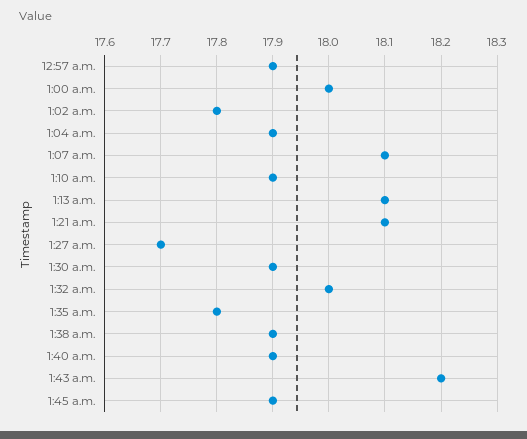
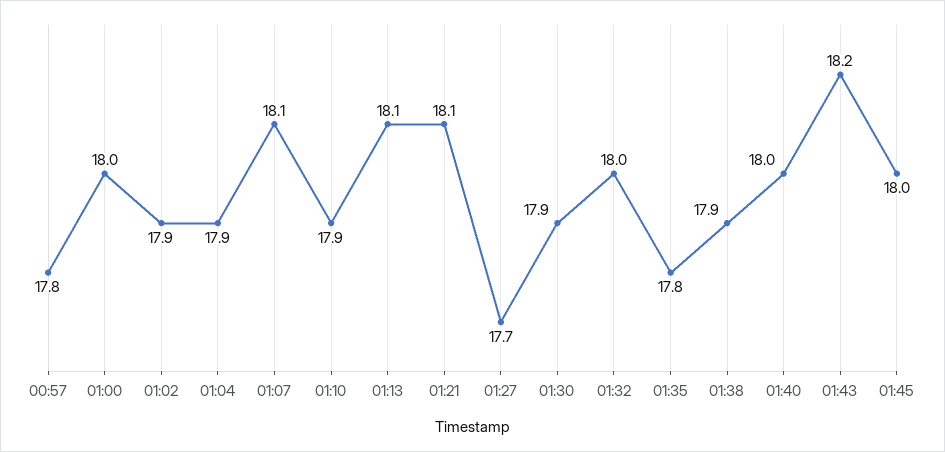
12:57 a.m.: 17.9 -> 17.8
1:02 a.m.: 17.8 -> 17.9
1:40 a.m.: 17.9 -> 18
1:45 a.m.: 17.9 -> 18

